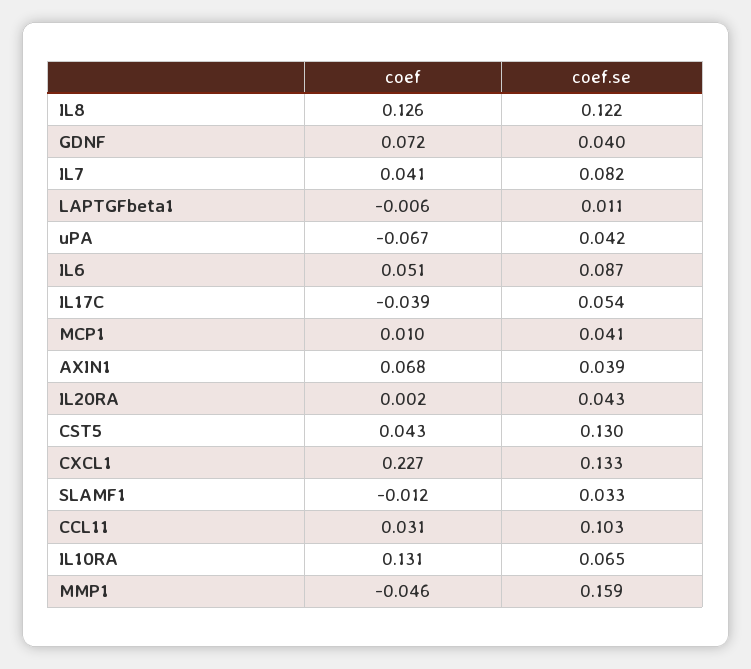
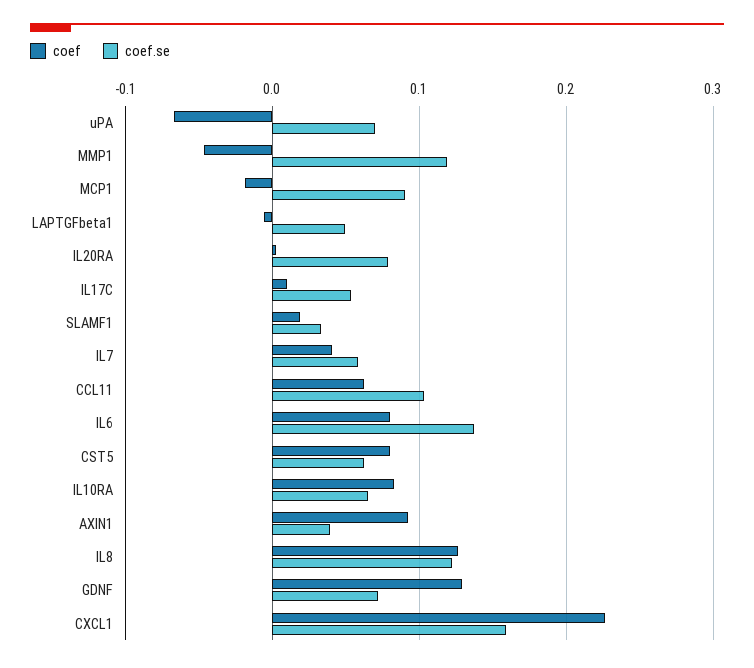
coef, GDNF: 0.072 -> 0.13
coef.se, GDNF: 0.04 -> 0.07
coef.se, IL7: 0.082 -> 0.06
coef.se, LAPTGFbeta1: 0.011 -> 0.05
coef.se, uPA: 0.042 -> 0.07
coef, IL6: 0.051 -> 0.08
coef.se, IL6: 0.087 -> 0.14
coef, IL17C: -0.039 -> 0.01
coef, MCP1: 0.01 -> -0.02
coef.se, MCP1: 0.041 -> 0.09
coef, AXIN1: 0.068 -> 0.09
coef.se, IL20RA: 0.043 -> 0.08
coef, CST5: 0.043 -> 0.08
coef.se, CST5: 0.13 -> 0.06
coef.se, CXCL1: 0.133 -> 0.16
coef, SLAMF1: -0.012 -> 0.02
coef, CCL11: 0.031 -> 0.06
coef, IL10RA: 0.131 -> 0.08
coef.se, MMP1: 0.159 -> 0.12

